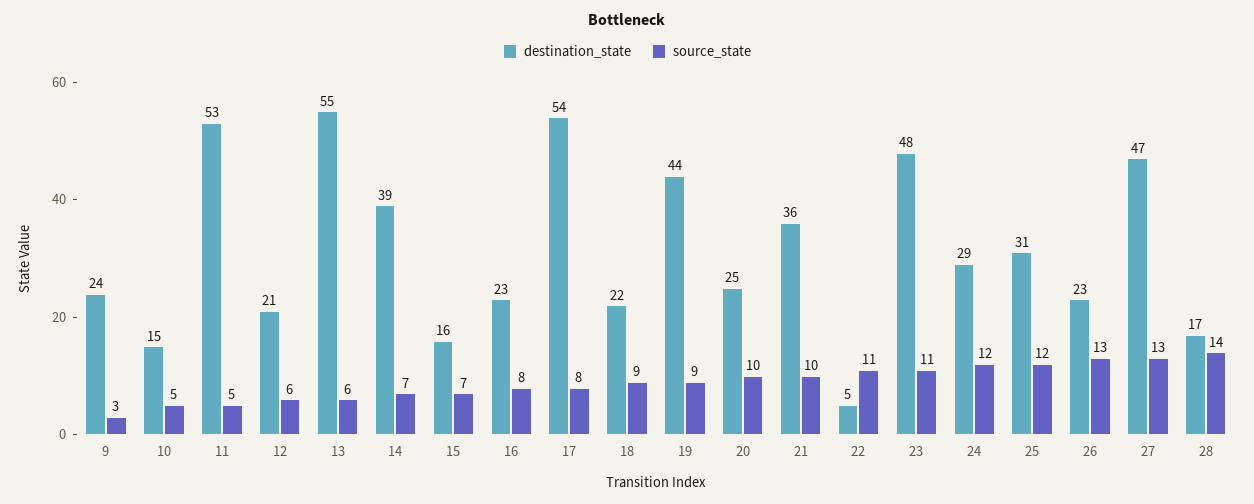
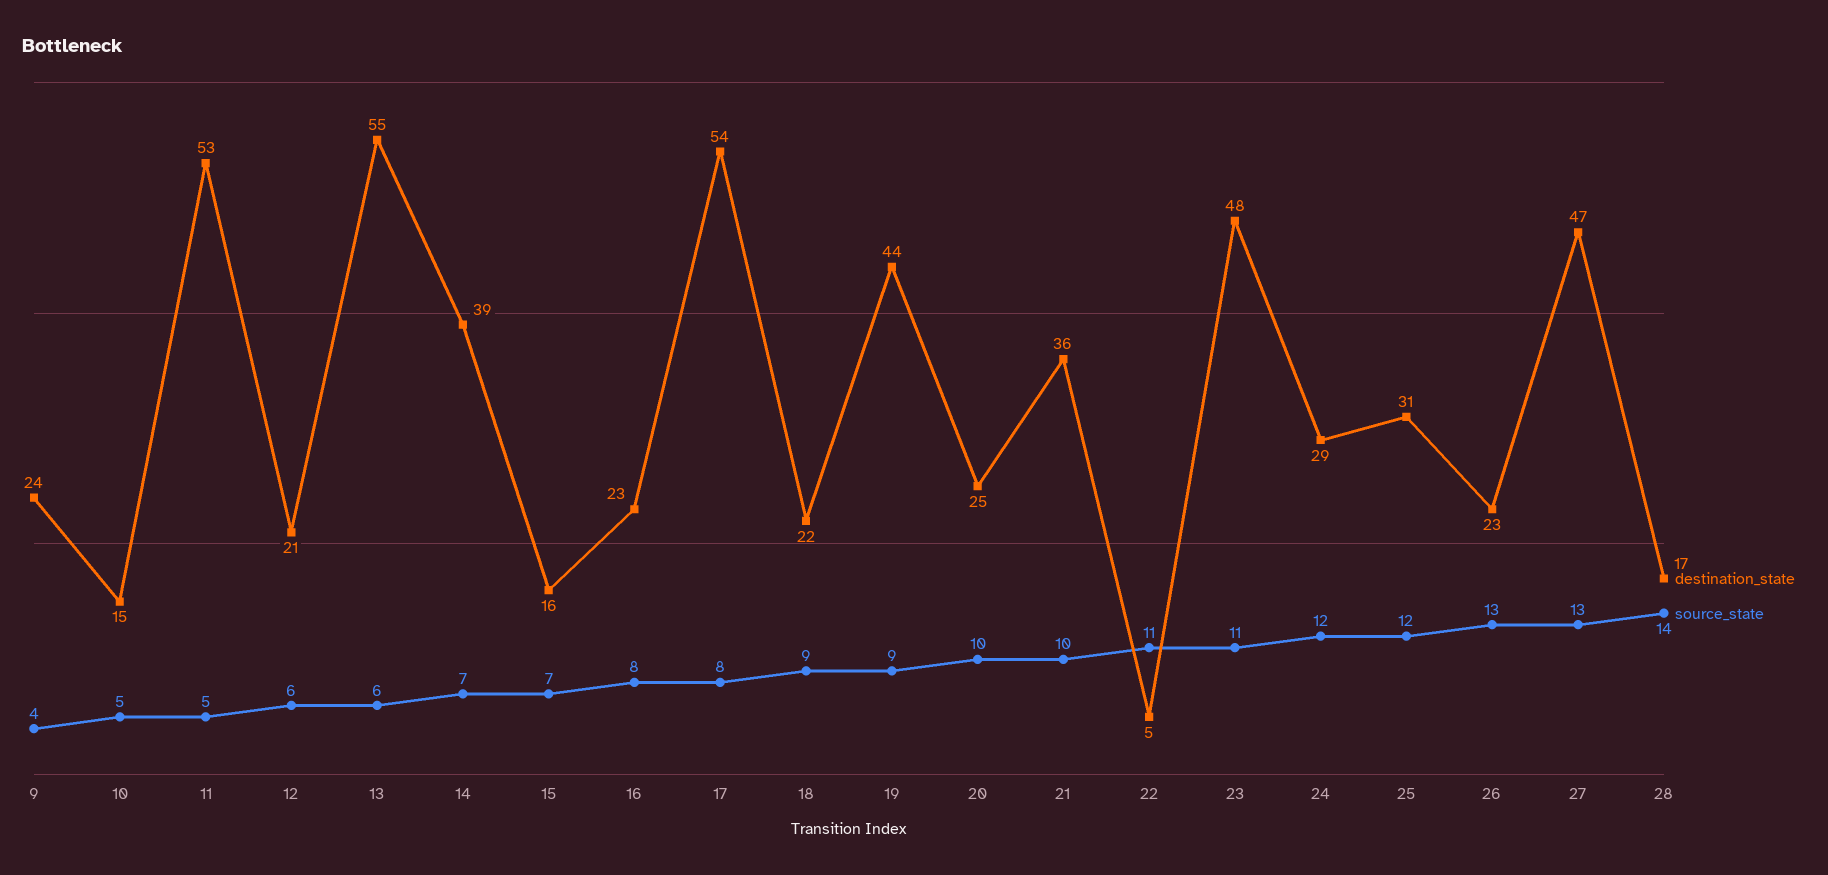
source_state, 9: 3 -> 4

